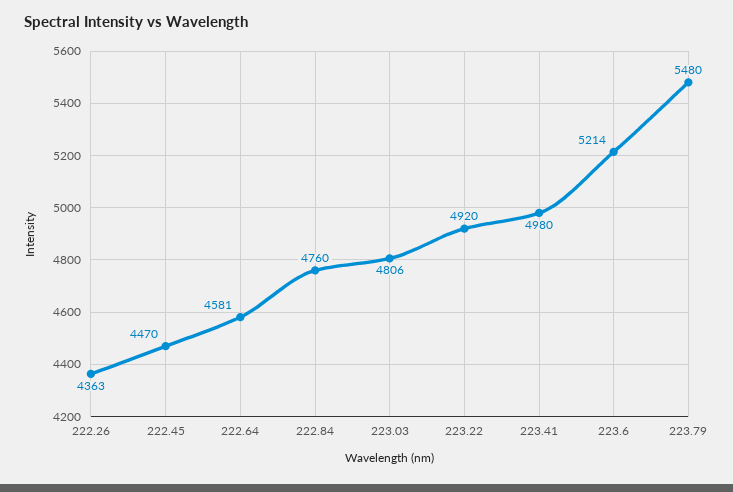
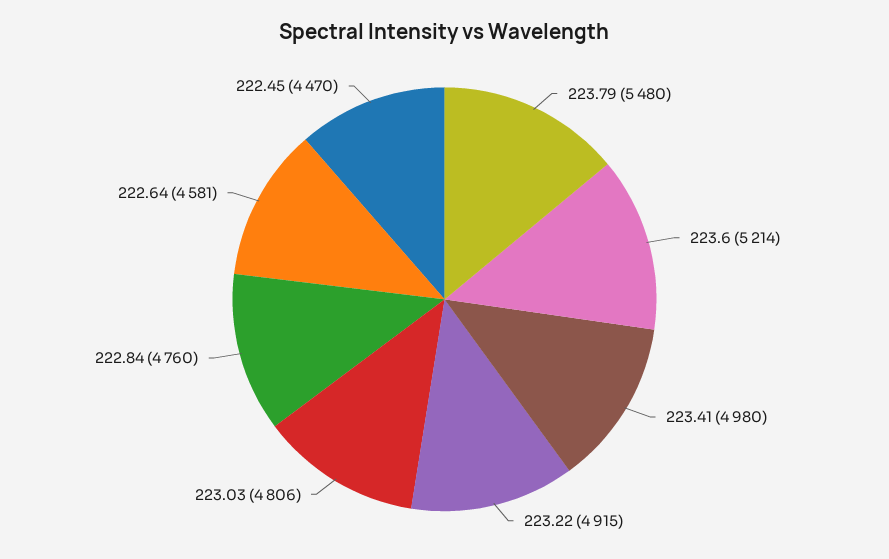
222.26: 4363 -> none
223.22: 4920 -> 4915

